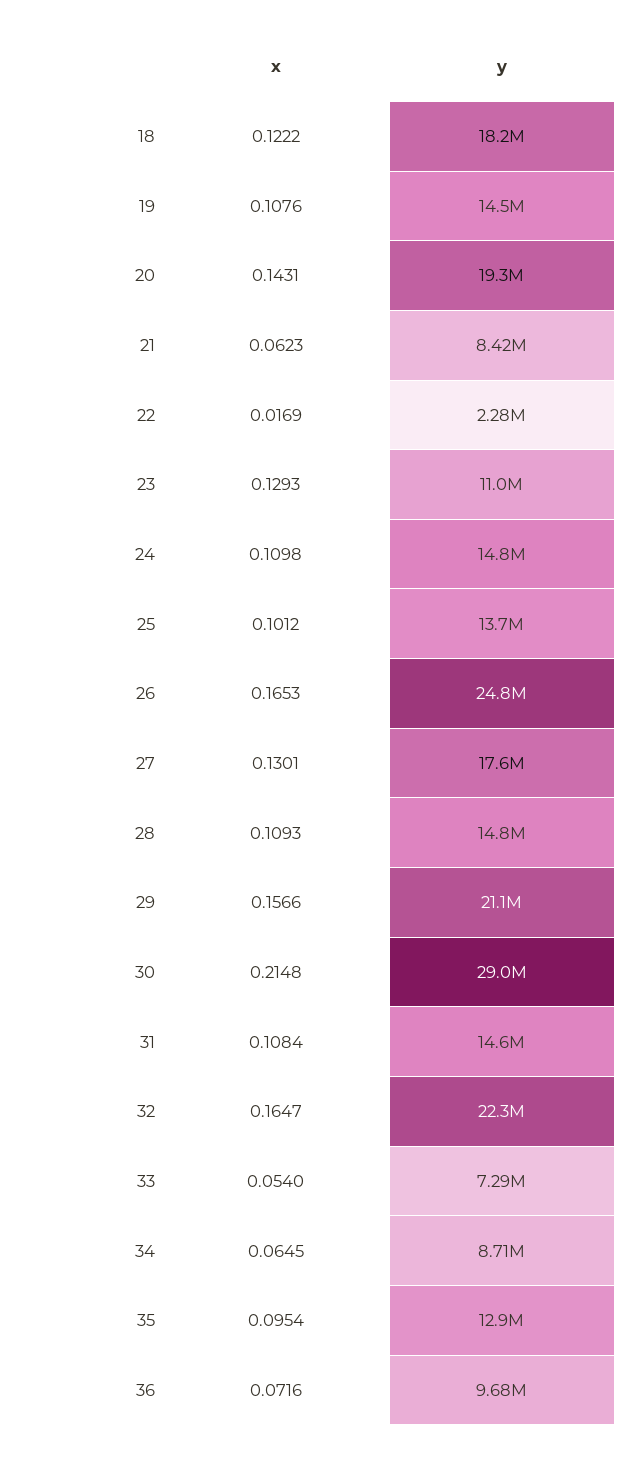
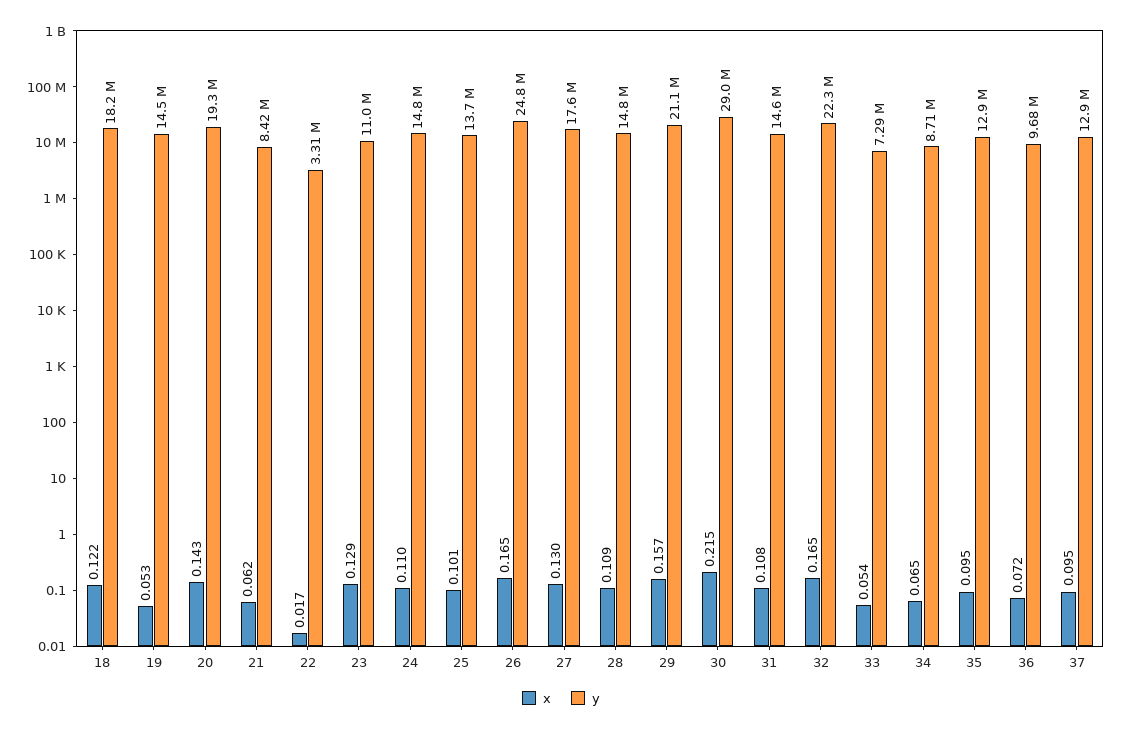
x, 19: 0.1076 -> 0.053
y, 22: 2280000 -> 3310000
x, 37: none -> 0.095
y, 37: none -> 12900000

